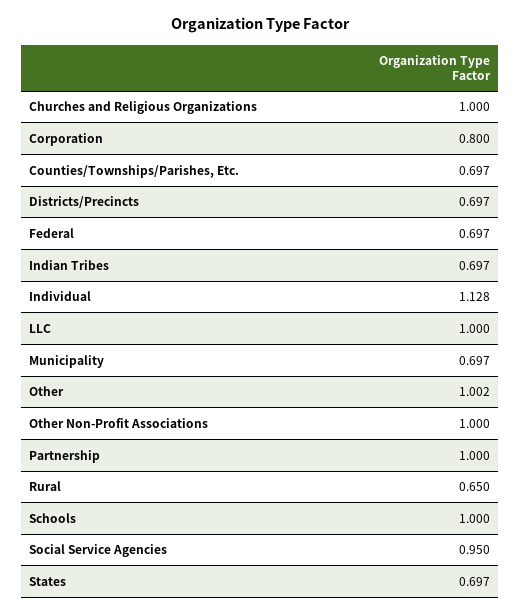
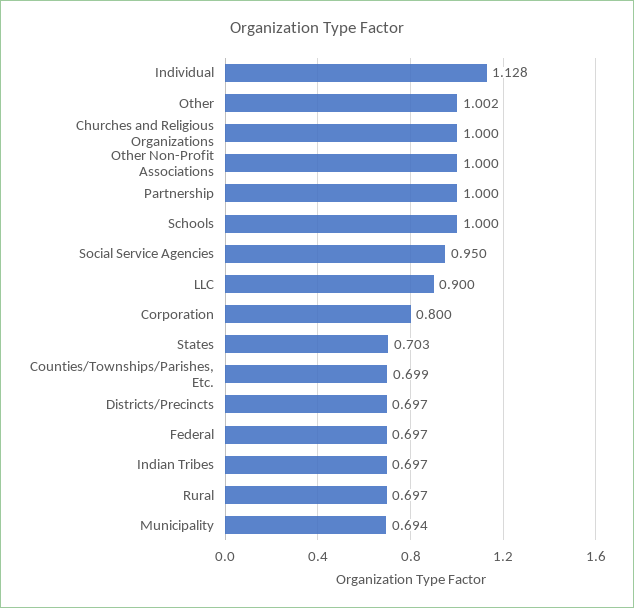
Counties/Townships/Parishes, Etc.: 0.697 -> 0.699
LLC: 1 -> 0.9
Municipality: 0.697 -> 0.694
Rural: 0.65 -> 0.697
States: 0.697 -> 0.703

